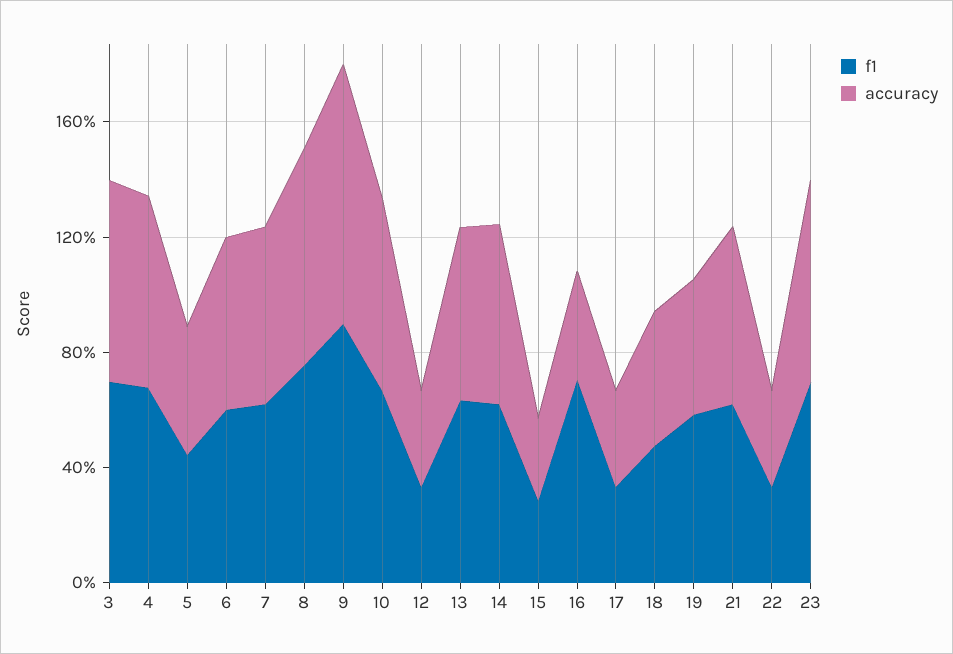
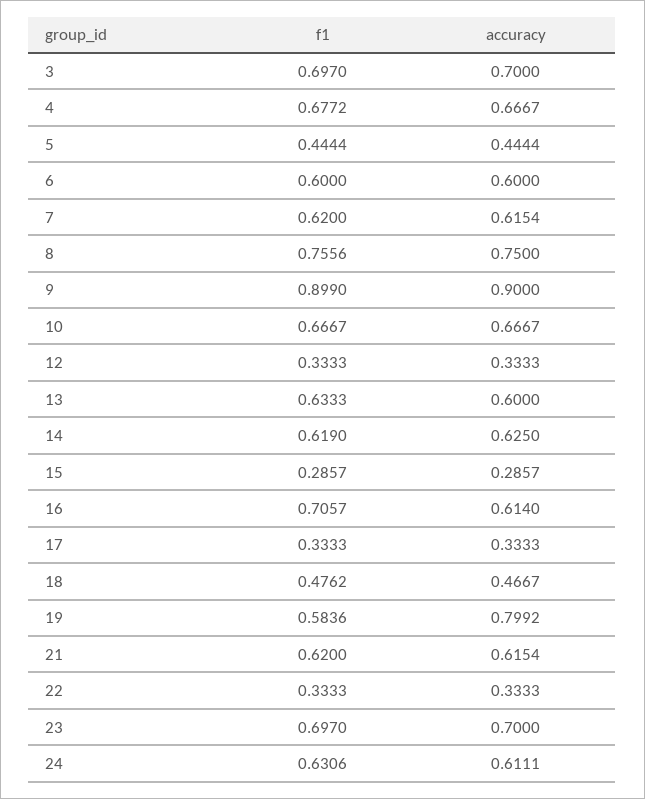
accuracy, 16: 0.4 -> 0.614
accuracy, 19: 0.5 -> 0.7992
f1, 24: none -> 0.6306
accuracy, 24: none -> 0.6111

